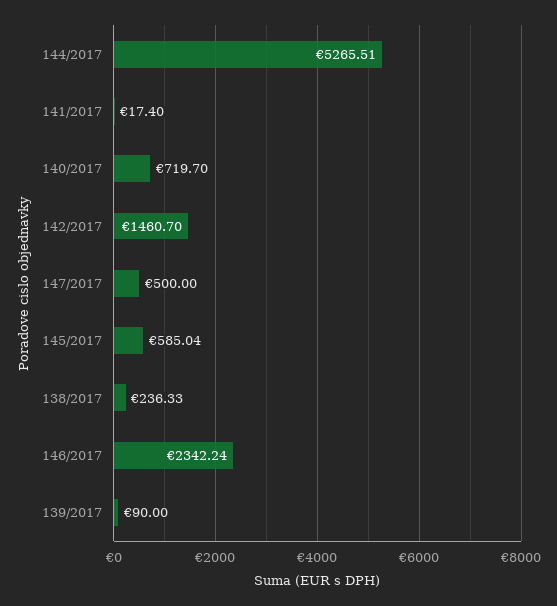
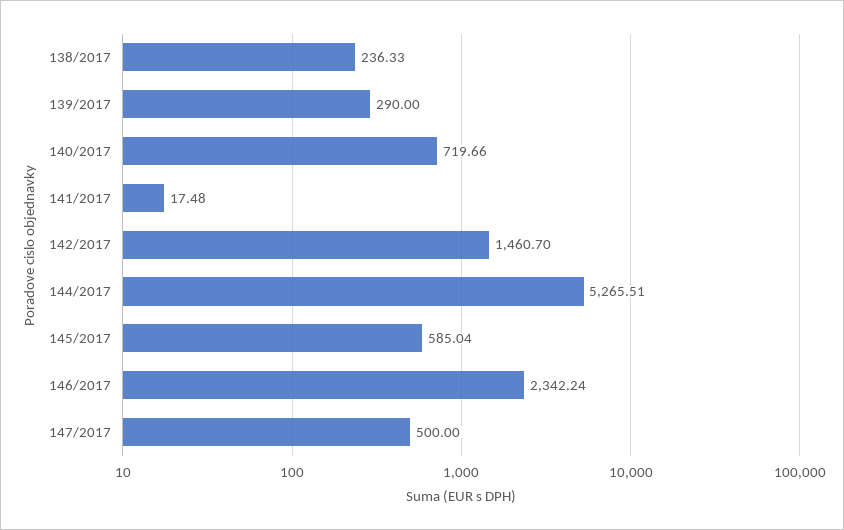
141/2017: 17.4 -> 17.48
140/2017: 719.7 -> 719.66
139/2017: 90 -> 290

